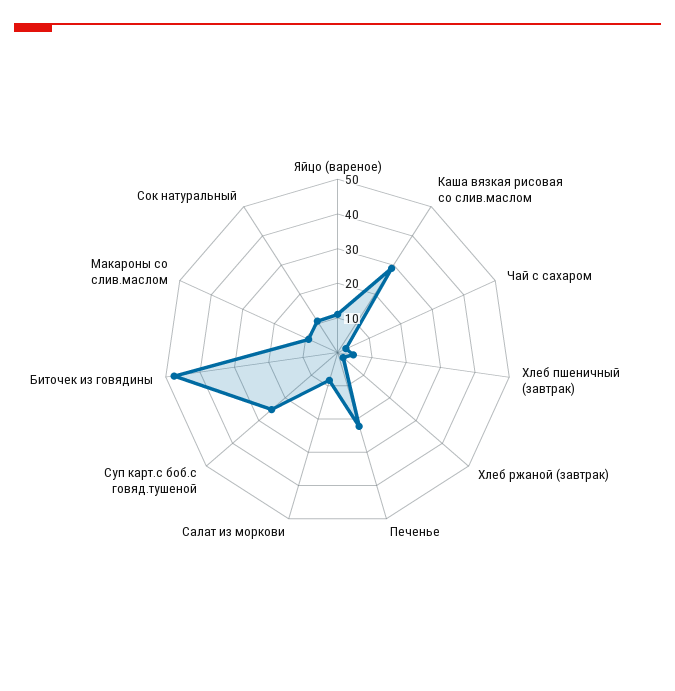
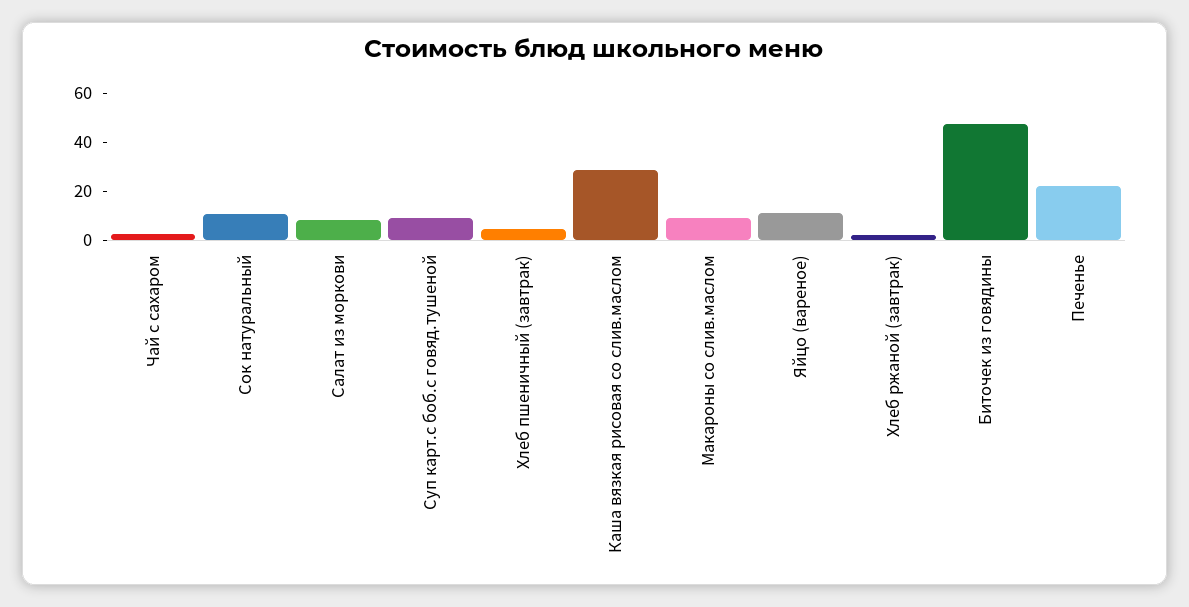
Суп карт.с боб.с говяд.тушеной: 25 -> 10

